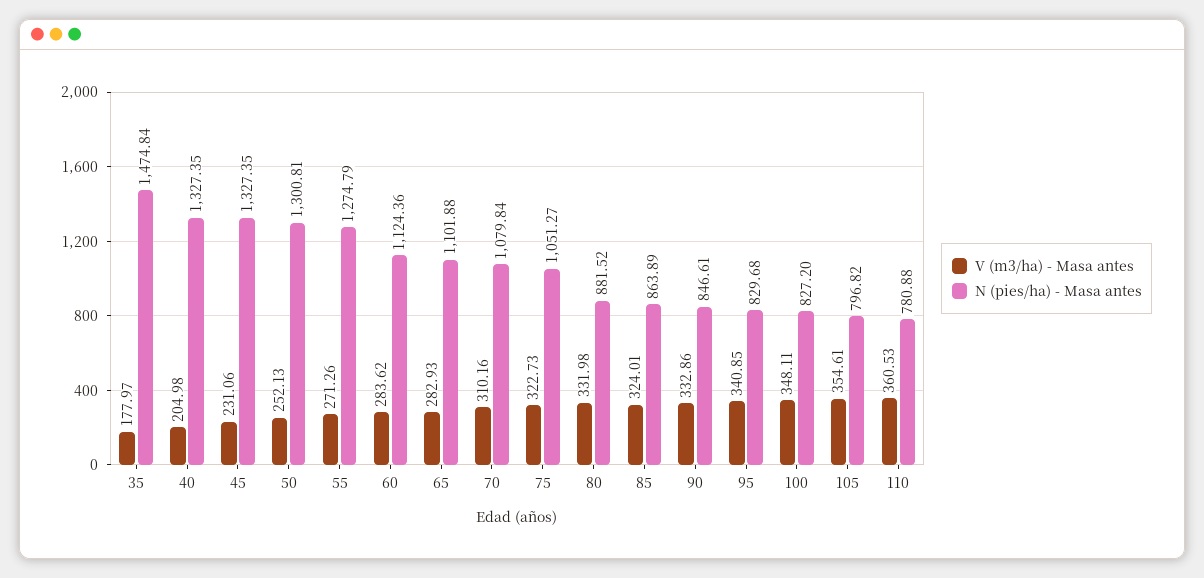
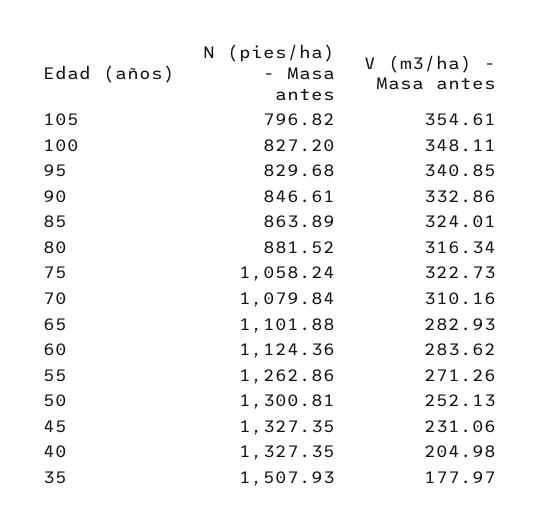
N (pies/ha) - Masa antes, 35: 1474.84 -> 1507.93
N (pies/ha) - Masa antes, 55: 1274.79 -> 1262.86
N (pies/ha) - Masa antes, 75: 1051.27 -> 1058.24
V (m3/ha) - Masa antes, 80: 331.98 -> 316.34
V (m3/ha) - Masa antes, 110: 360.53 -> none
N (pies/ha) - Masa antes, 110: 780.88 -> none

